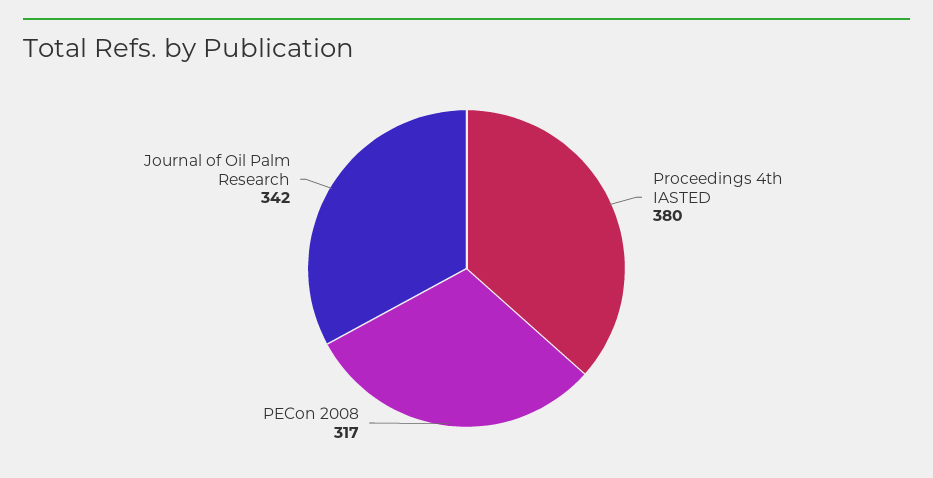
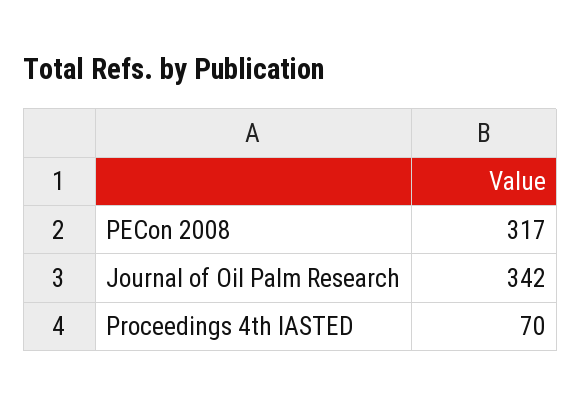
Proceedings 4th IASTED: 380 -> 70

